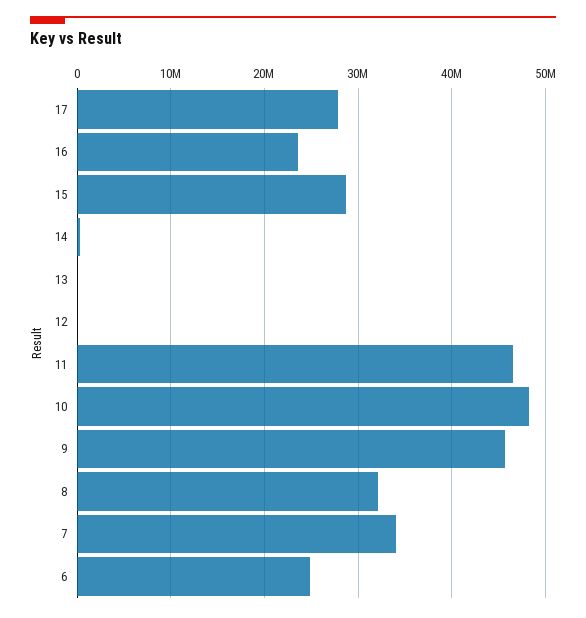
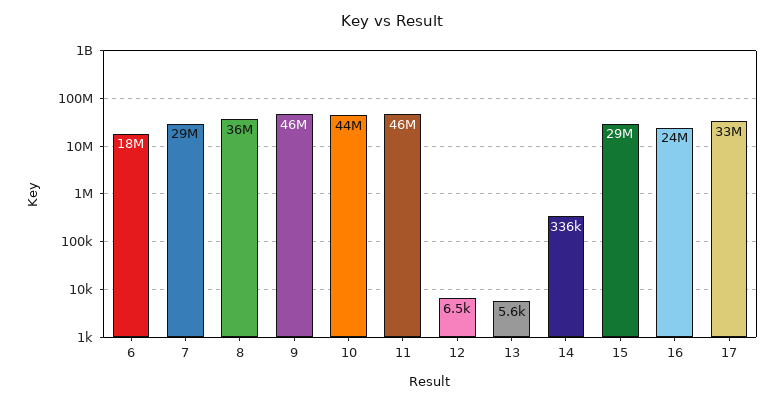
17: 28000000 -> 33000000
10: 48000000 -> 44000000
8: 32000000 -> 36000000
7: 34000000 -> 29000000
6: 25000000 -> 18000000

